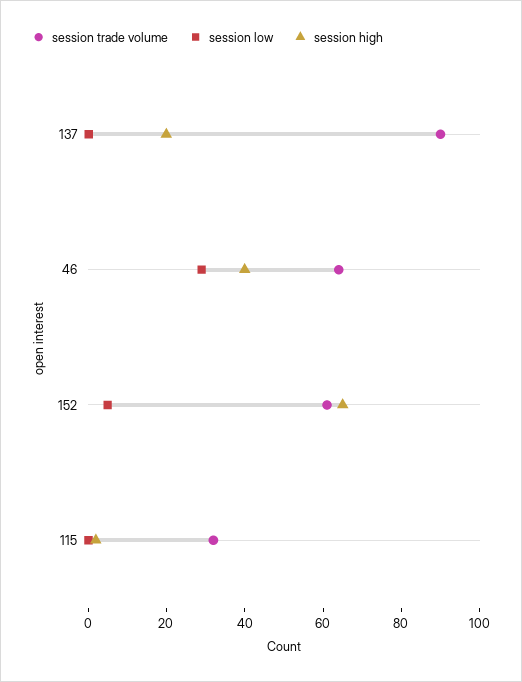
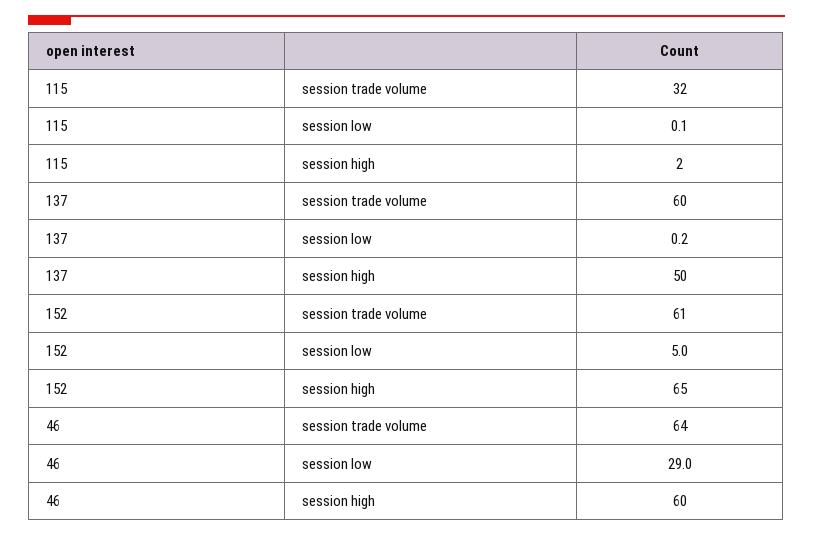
session trade volume, 137: 90 -> 60
session high, 137: 20 -> 50
session high, 46: 40 -> 60

